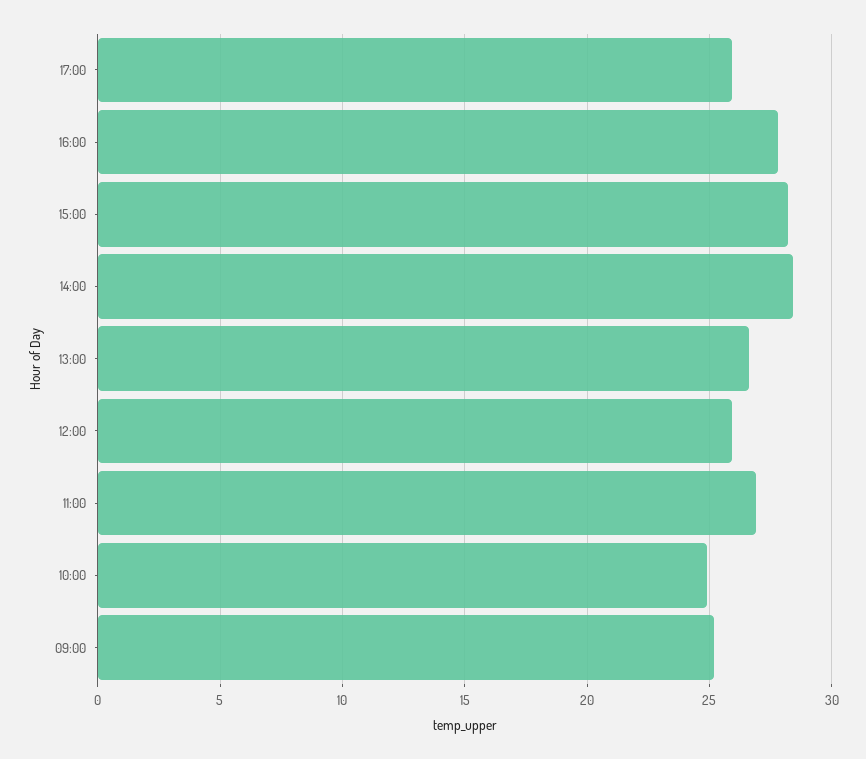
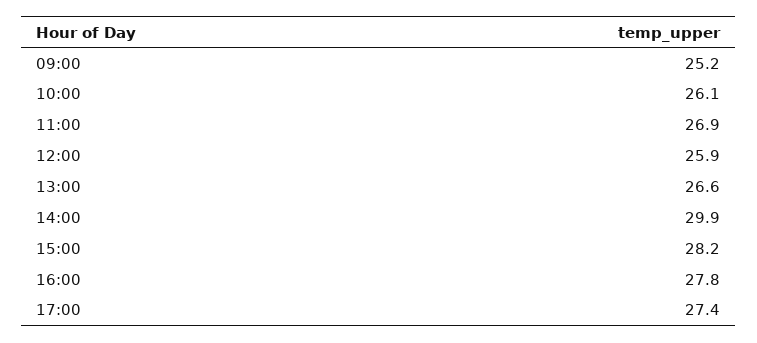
17:00: 26 -> 27.4
14:00: 28.5 -> 29.9
10:00: 25 -> 26.1

